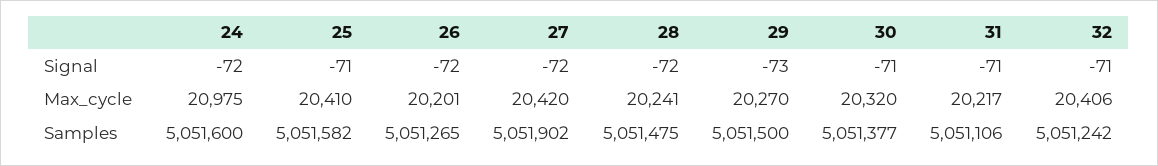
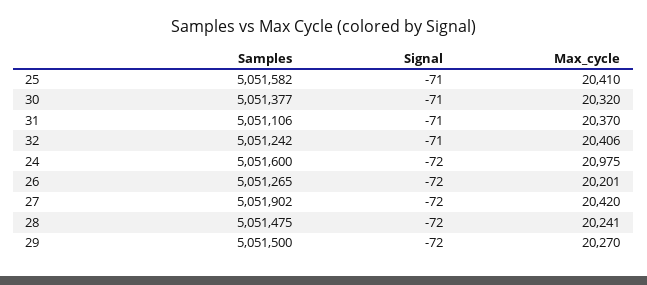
29, Signal: -73 -> -72
31, Max_cycle: 20217 -> 20370

